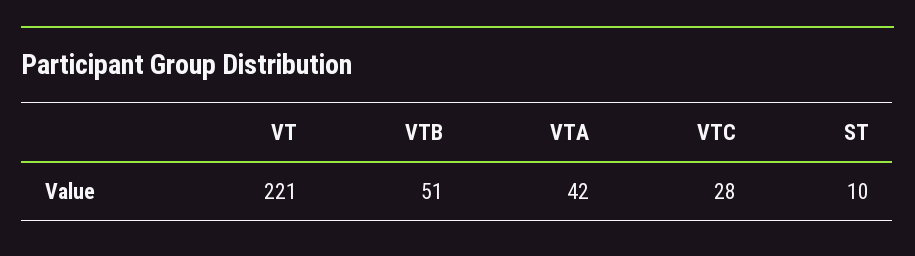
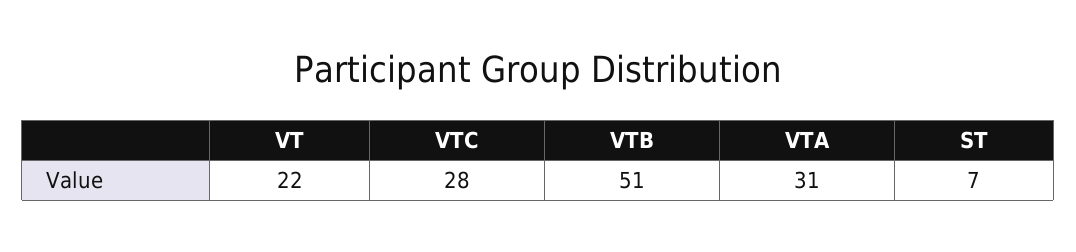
VT: 221 -> 22
VTA: 42 -> 31
ST: 10 -> 7

